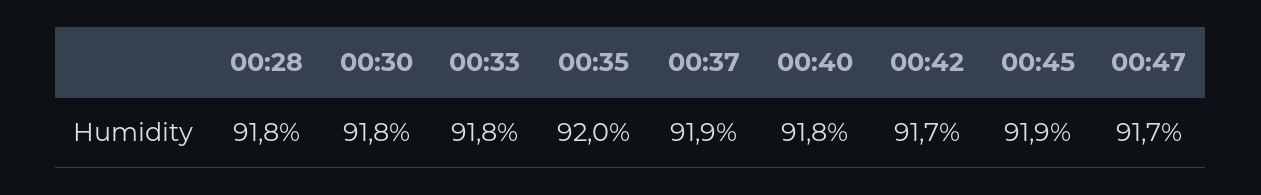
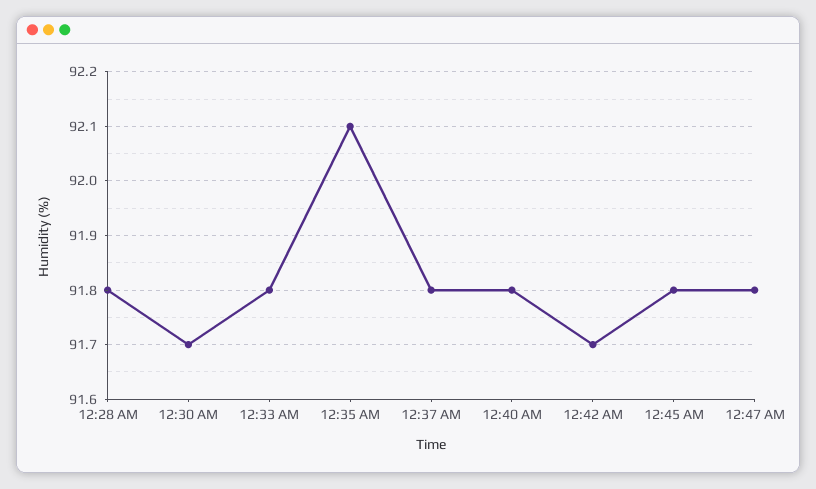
00:30: 91.8 -> 91.7
00:35: 92 -> 92.1
00:37: 91.9 -> 91.8
00:45: 91.9 -> 91.8
00:47: 91.7 -> 91.8

